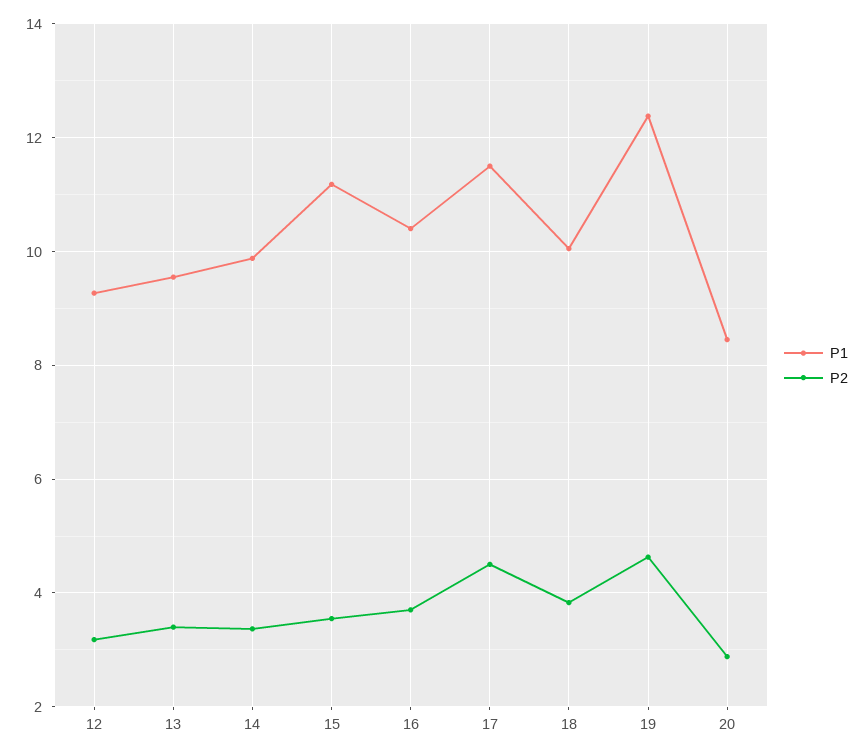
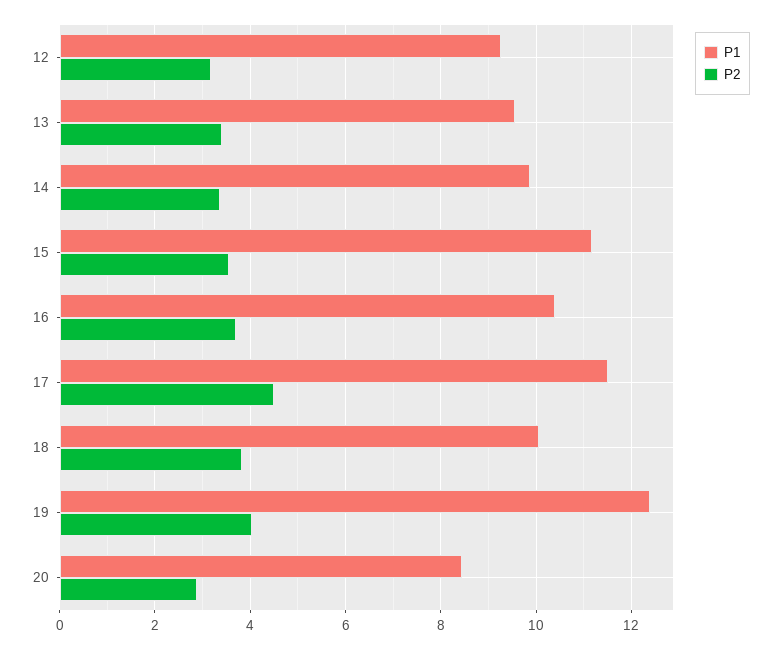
P2, 19: 4.6 -> 4

